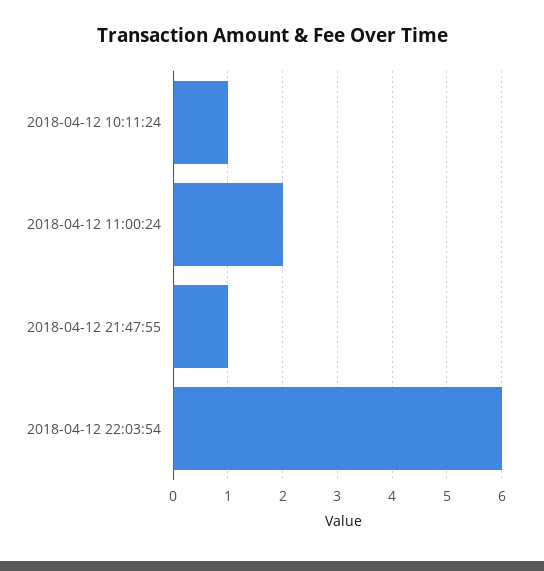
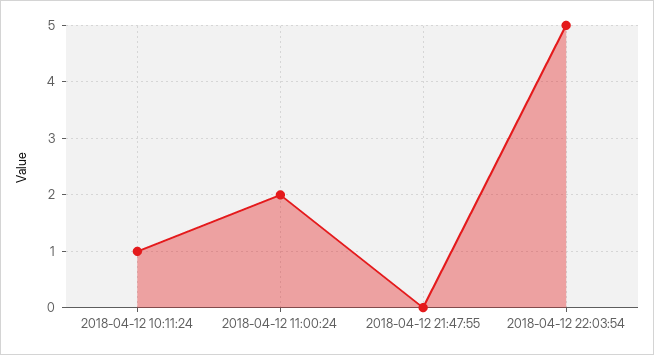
2018-04-12 21:47:55: 1 -> 0
2018-04-12 22:03:54: 6 -> 5

